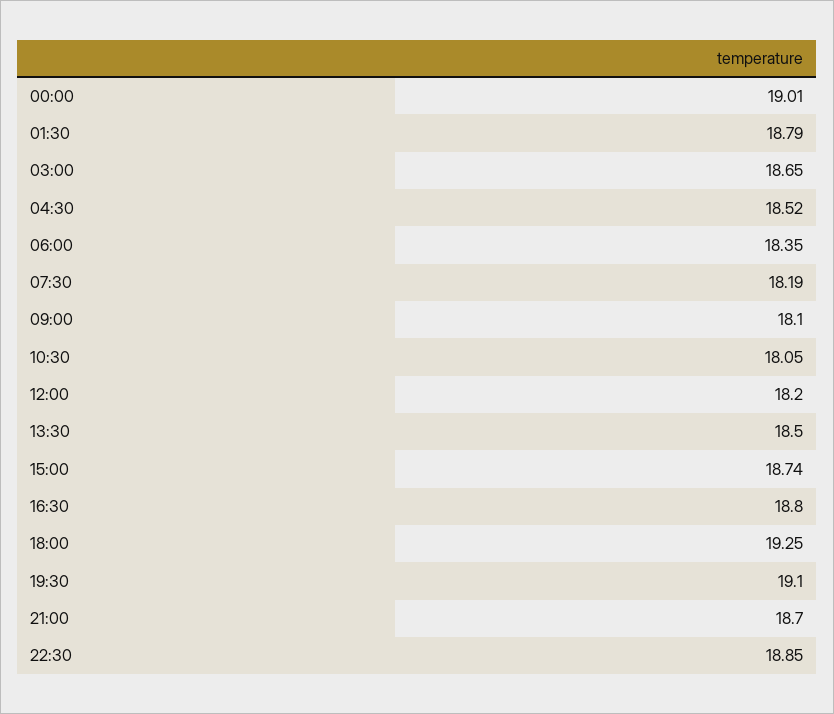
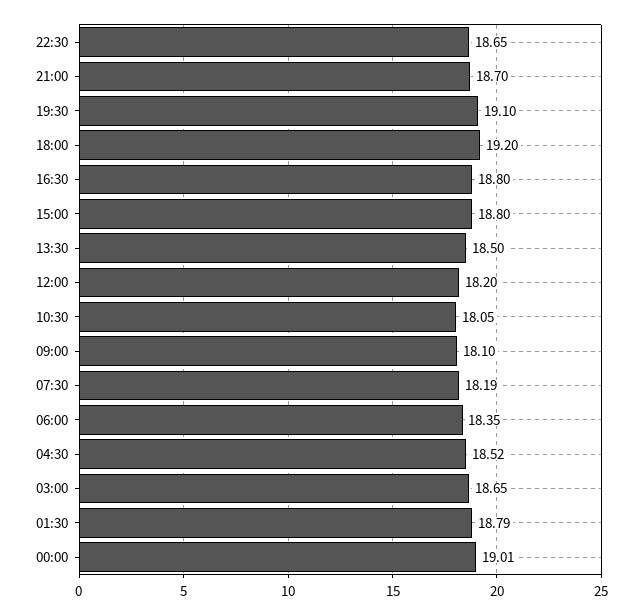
15:00: 18.74 -> 18.8
18:00: 19.25 -> 19.2
22:30: 18.85 -> 18.65

